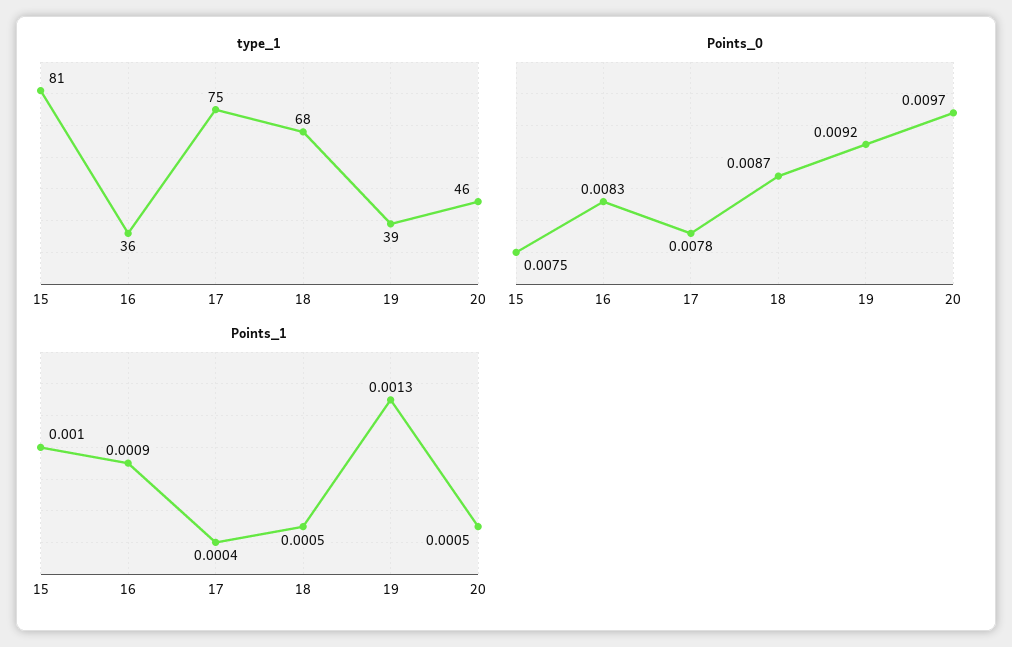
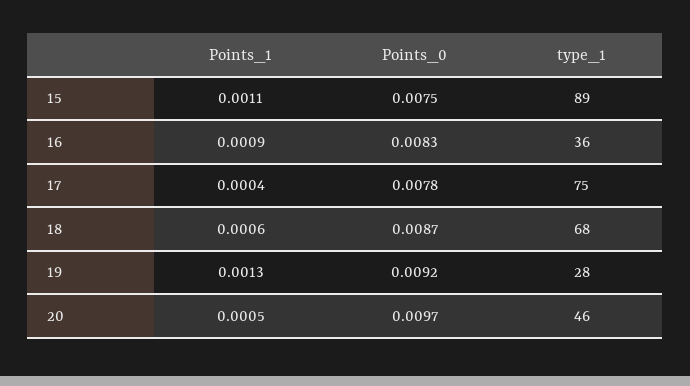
type_1, 15: 81 -> 89
type_1, 19: 39 -> 28
Points_1, 15: 0.001 -> 0.0011
Points_1, 18: 0.0005 -> 0.0006

